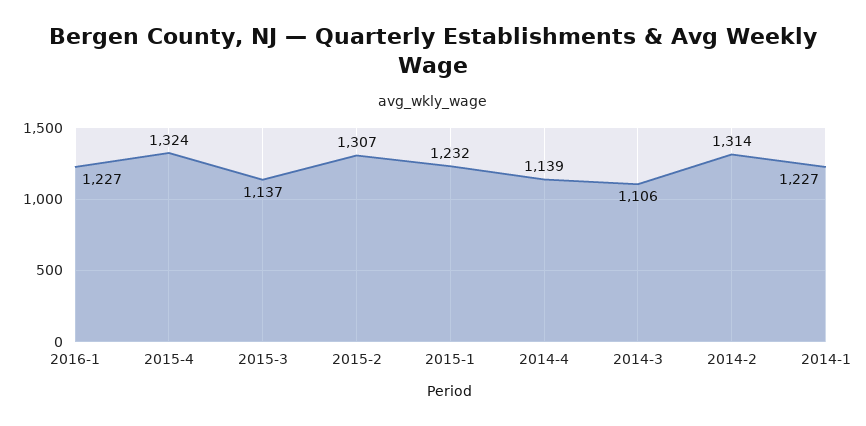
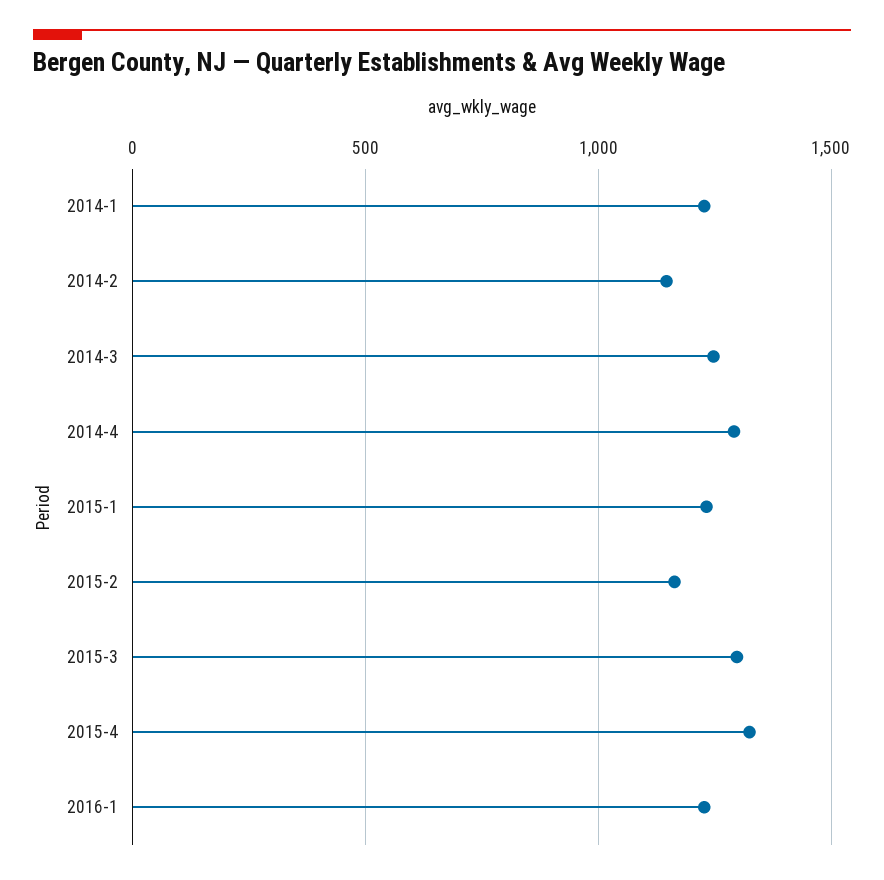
2015-3: 1137 -> 1300
2015-2: 1307 -> 1150
2014-4: 1139 -> 1300
2014-3: 1106 -> 1250
2014-2: 1314 -> 1150

